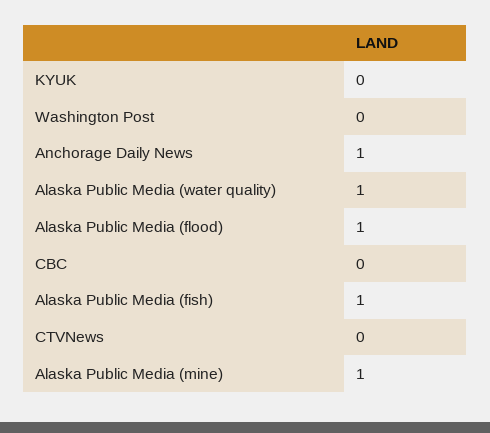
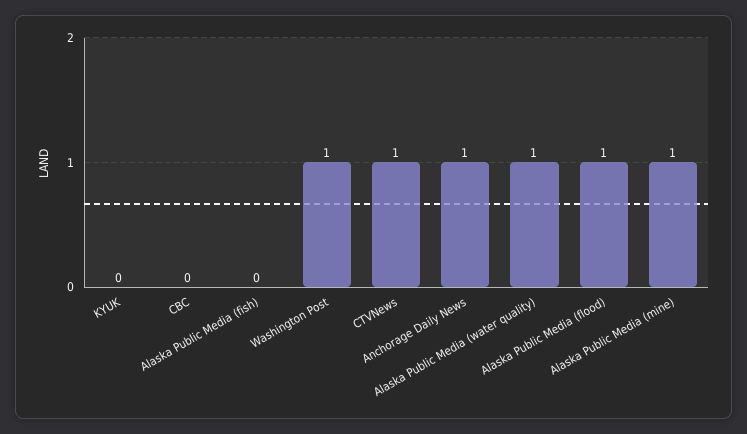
Washington Post: 0 -> 1
Alaska Public Media (fish): 1 -> 0
CTVNews: 0 -> 1

